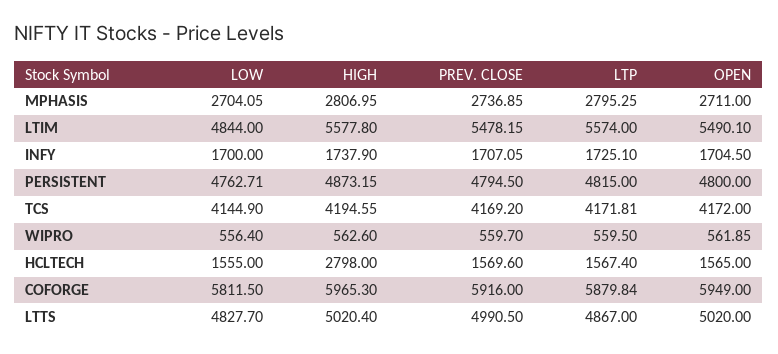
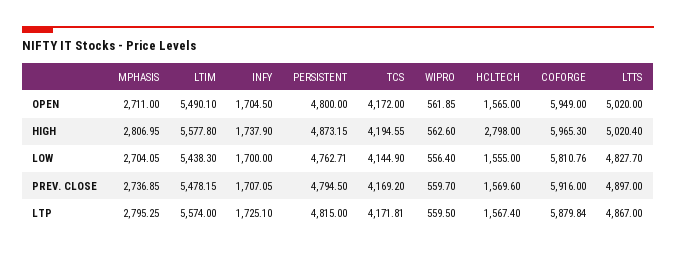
LOW, LTIM: 4844 -> 5438.3
LOW, COFORGE: 5811.5 -> 5810.76
PREV. CLOSE, LTTS: 4990.5 -> 4897

